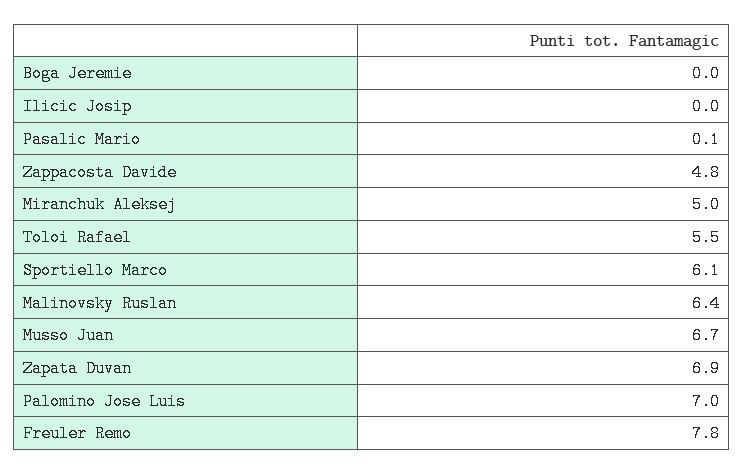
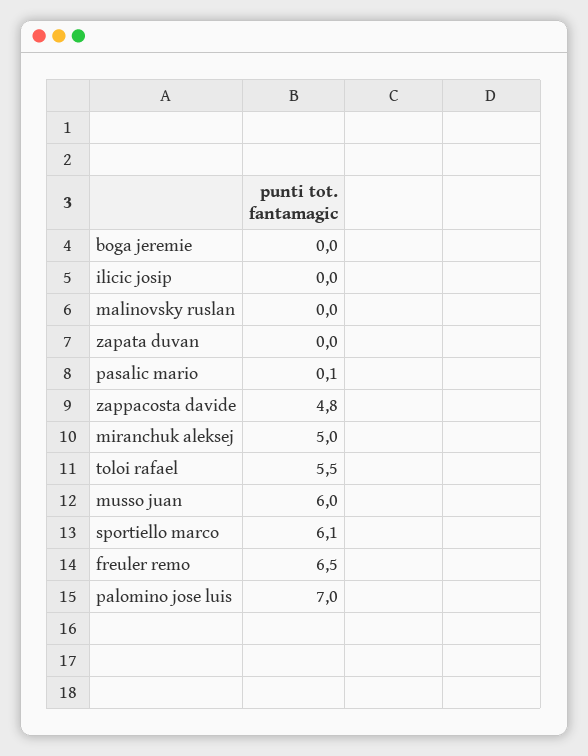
Malinovsky Ruslan: 6.4 -> 0
Musso Juan: 6.7 -> 6
Zapata Duvan: 6.9 -> 0
Freuler Remo: 7.8 -> 6.5

